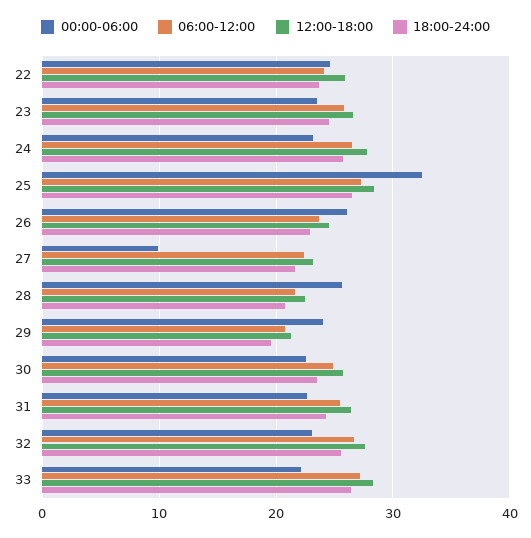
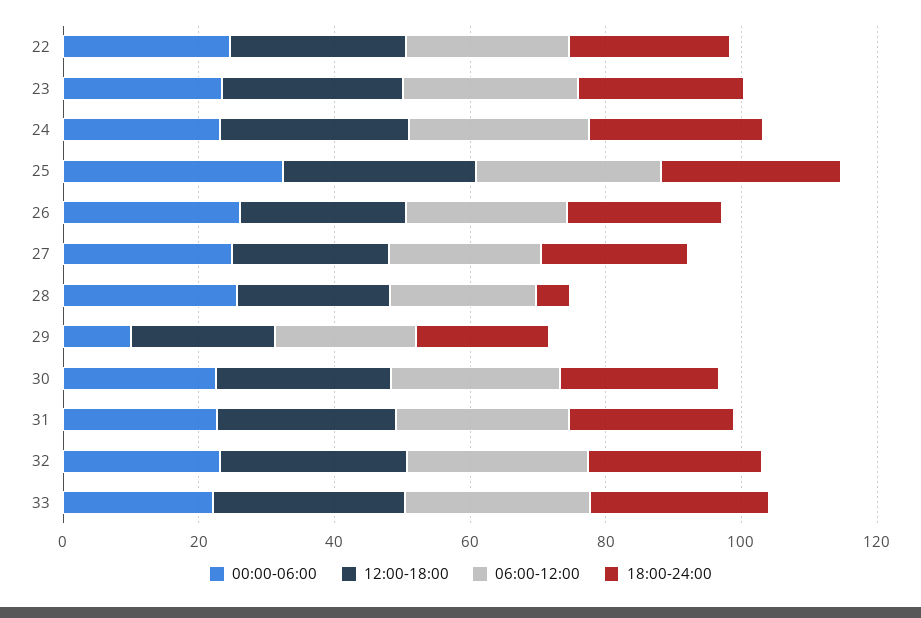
00:00-06:00, 27: 10 -> 25
18:00-24:00, 28: 21 -> 5
00:00-06:00, 29: 24 -> 10

